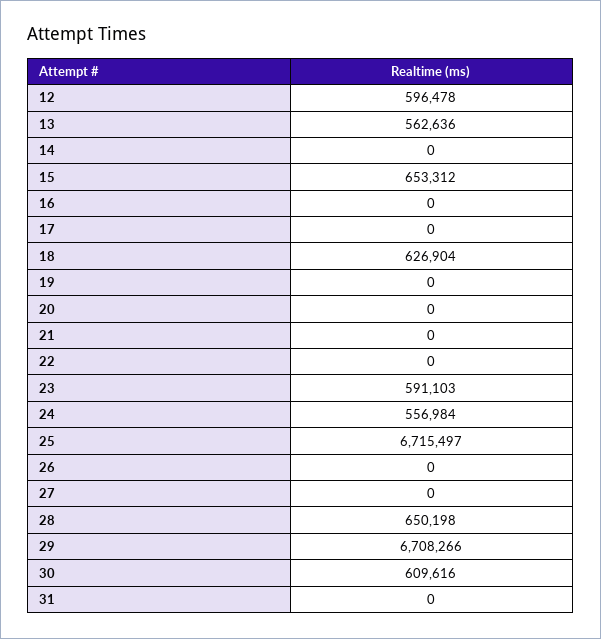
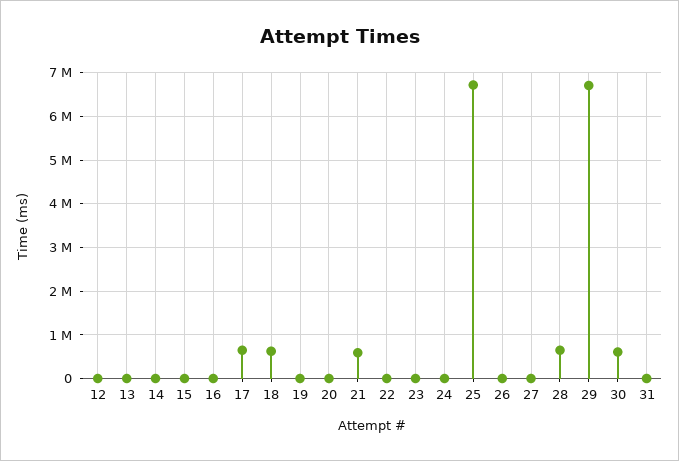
12: 596478 -> 0
13: 562636 -> 0
15: 653312 -> 0
17: 0 -> 600000
21: 0 -> 600000
23: 591103 -> 0
24: 556984 -> 0

